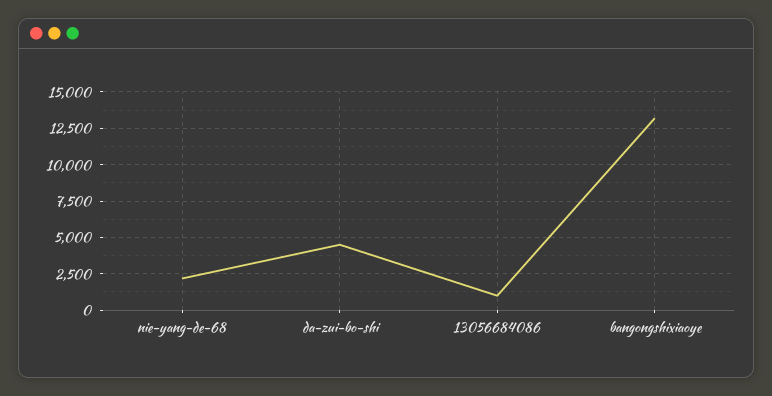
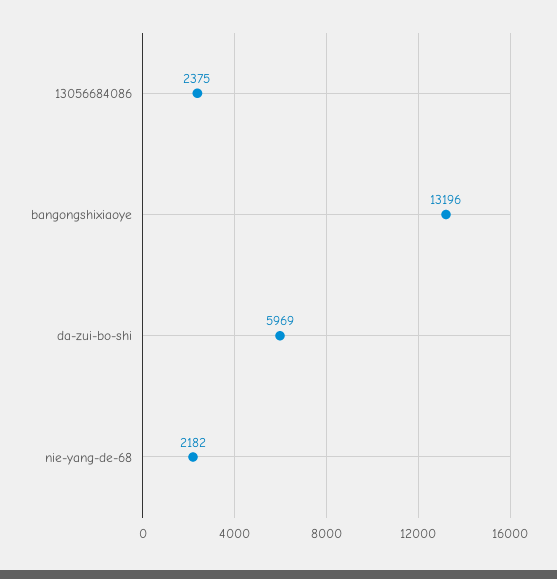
da-zui-bo-shi: 4500 -> 5969
13056684086: 1000 -> 2375

